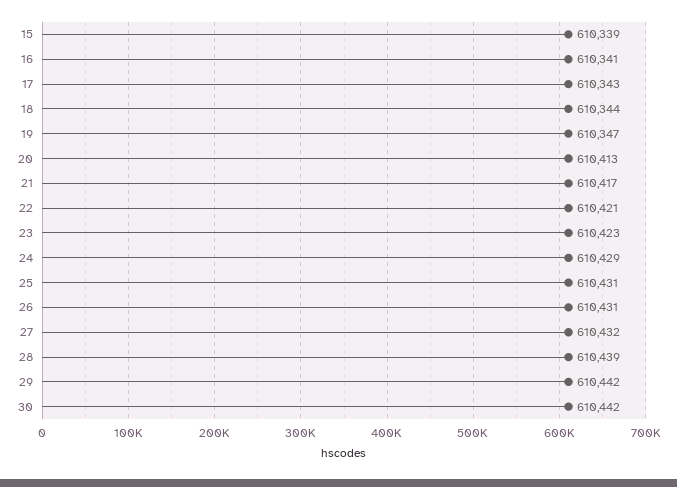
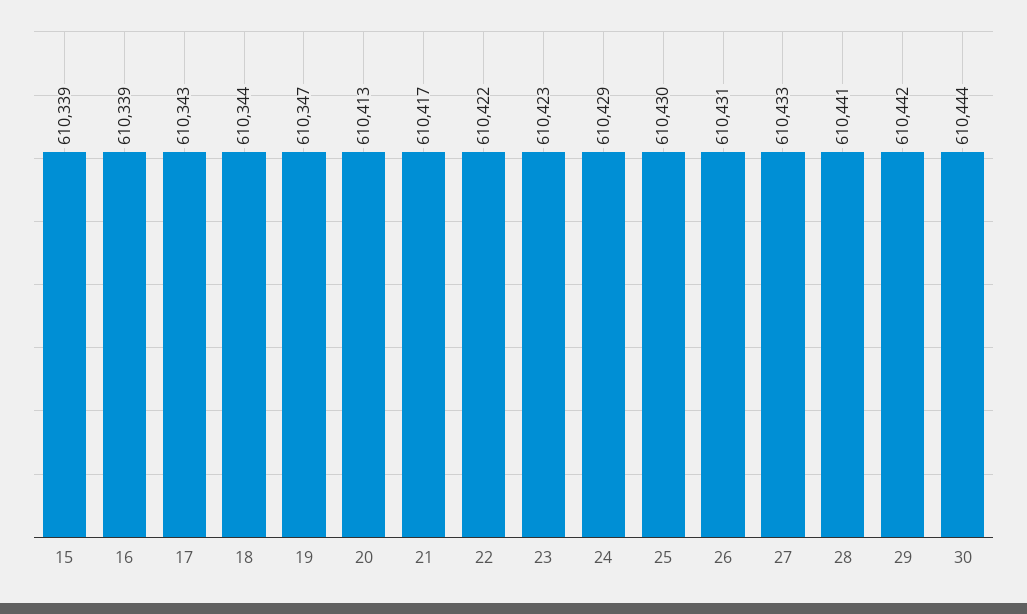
16: 610341 -> 610339
22: 610421 -> 610422
25: 610431 -> 610430
27: 610432 -> 610433
28: 610439 -> 610441
30: 610442 -> 610444

